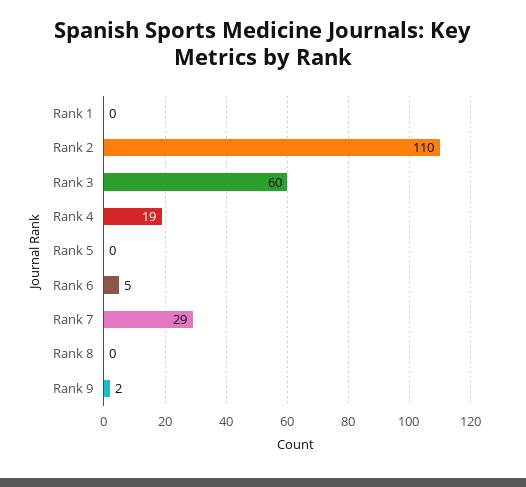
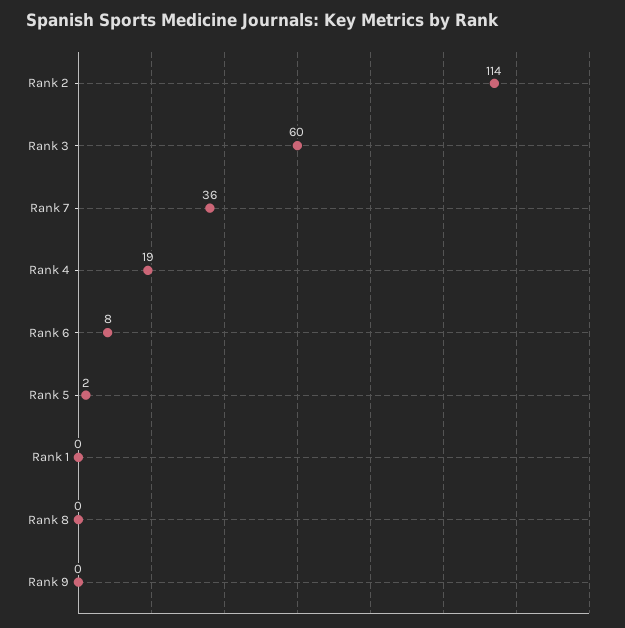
Rank 2: 110 -> 114
Rank 5: 0 -> 2
Rank 6: 5 -> 8
Rank 7: 29 -> 36
Rank 9: 2 -> 0

